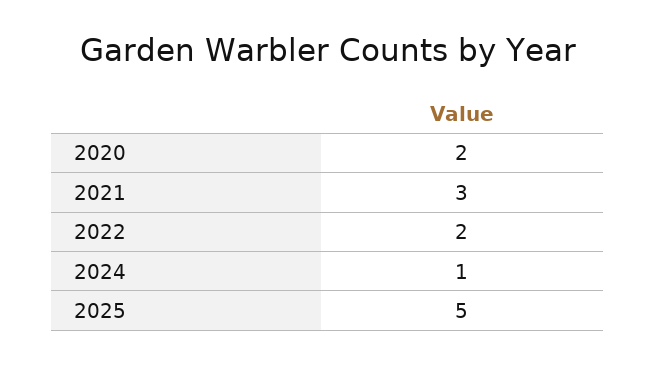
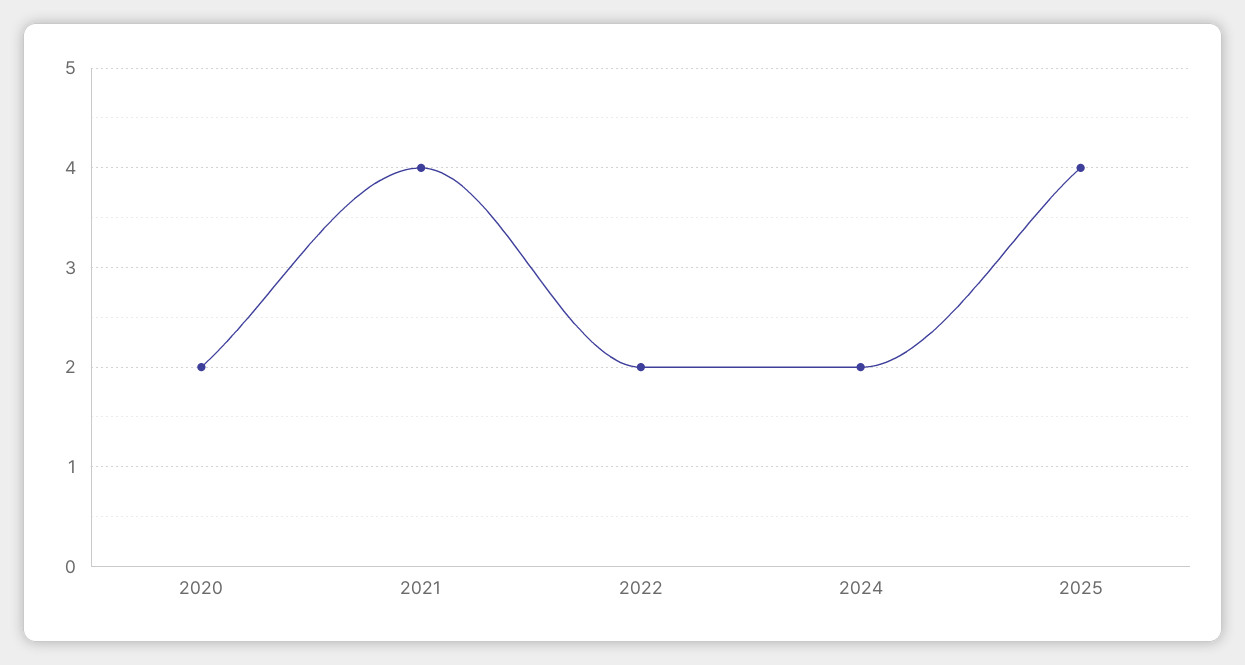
2021: 3 -> 4
2024: 1 -> 2
2025: 5 -> 4

